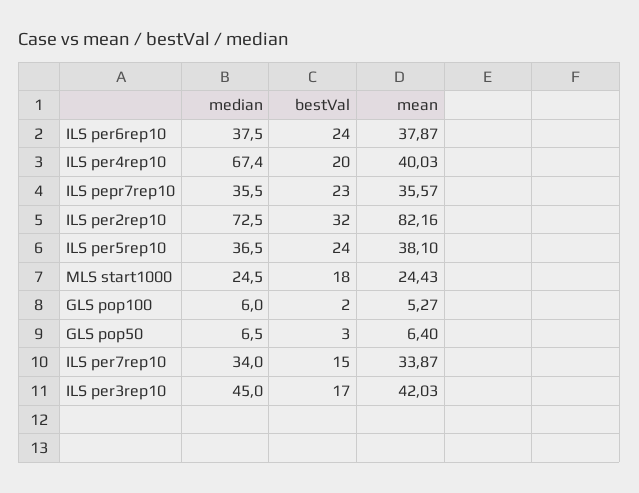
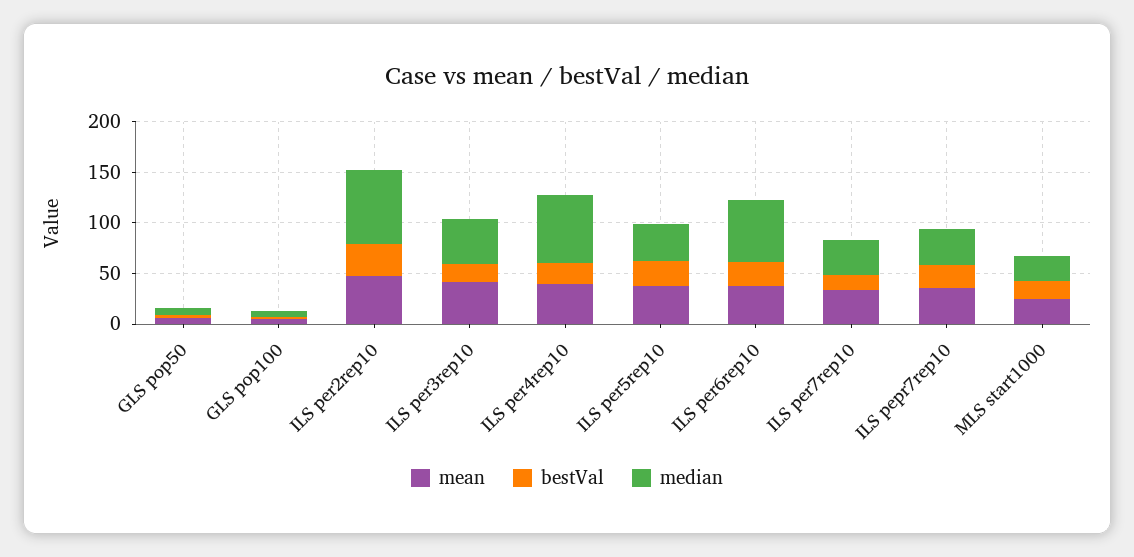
median, ILS per6rep10: 37.5 -> 60
mean, ILS per2rep10: 82.16 -> 50

